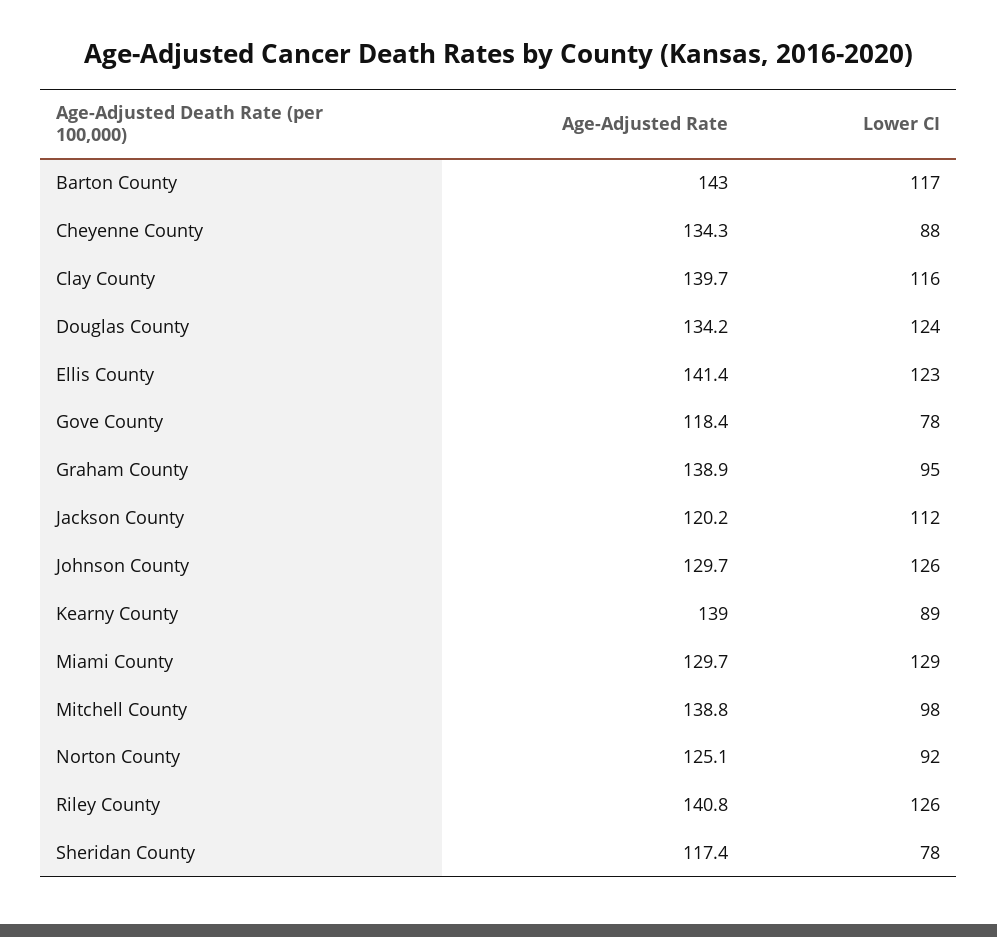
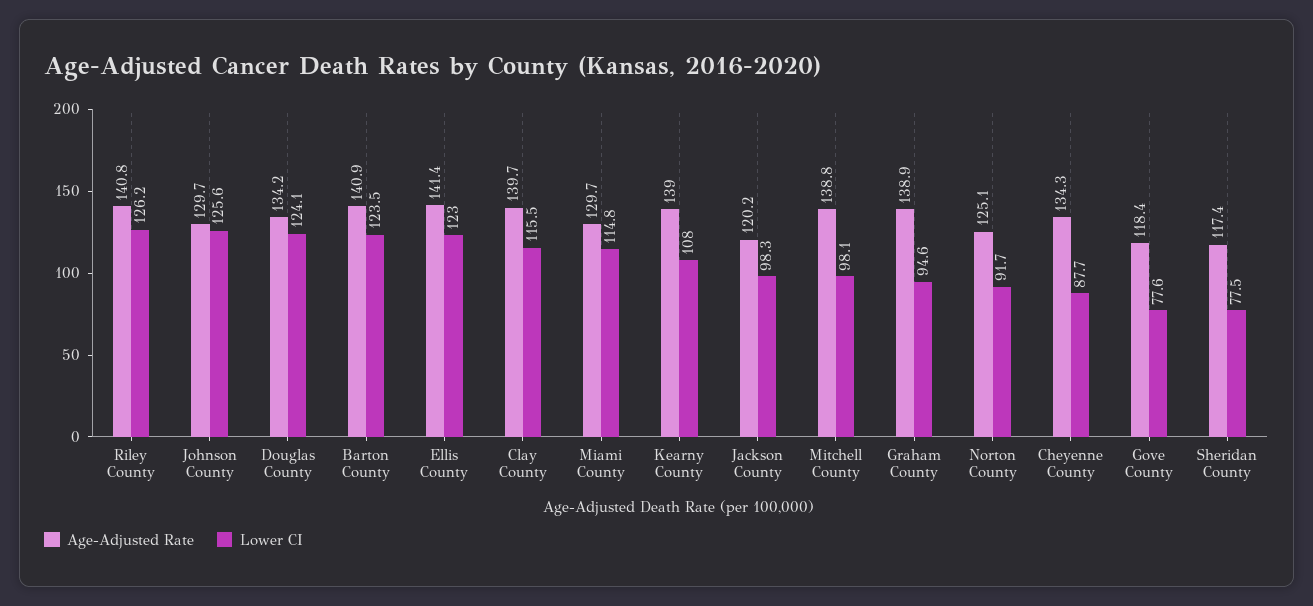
Age-Adjusted Rate, Barton County: 143 -> 140.9
Lower CI, Barton County: 117 -> 123.5
Lower CI, Jackson County: 112 -> 98.3
Lower CI, Kearny County: 89 -> 108
Lower CI, Miami County: 129 -> 114.8

